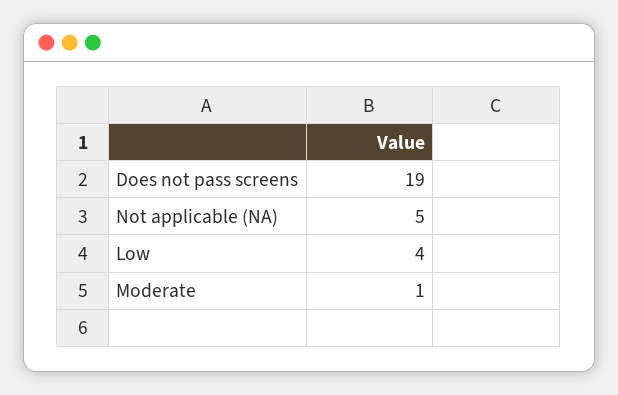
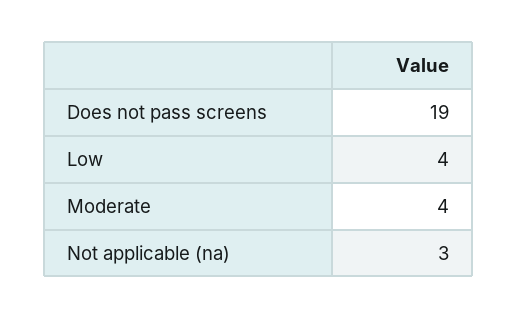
Not applicable (NA): 5 -> 3
Moderate: 1 -> 4

